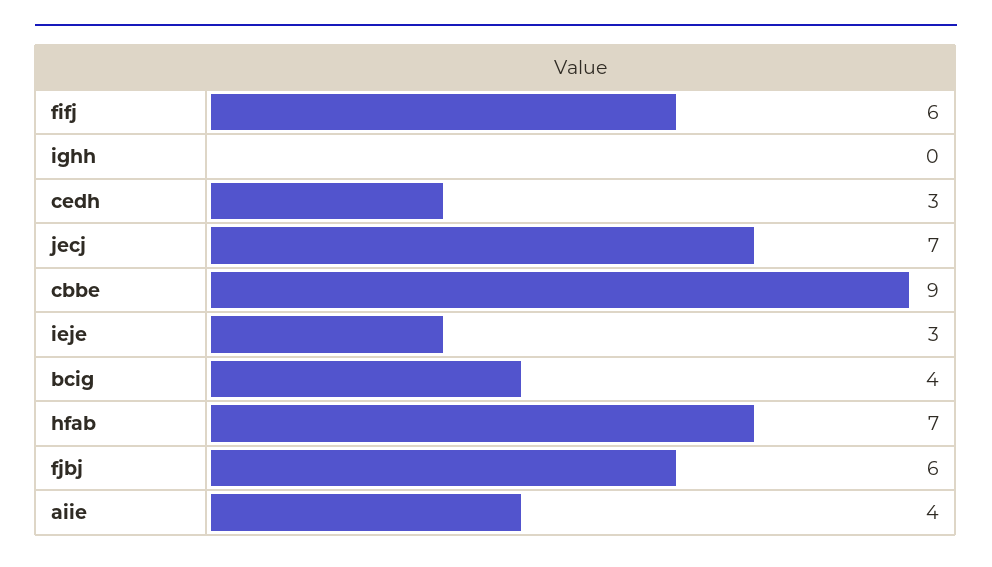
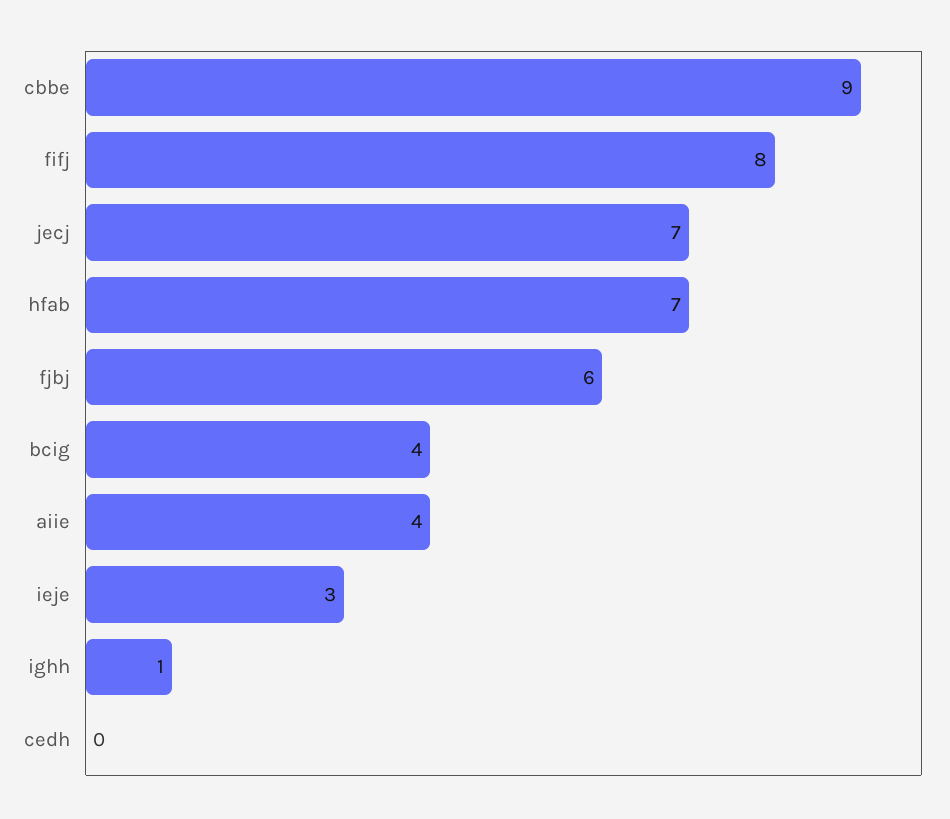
fifj: 6 -> 8
ighh: 0 -> 1
cedh: 3 -> 0

